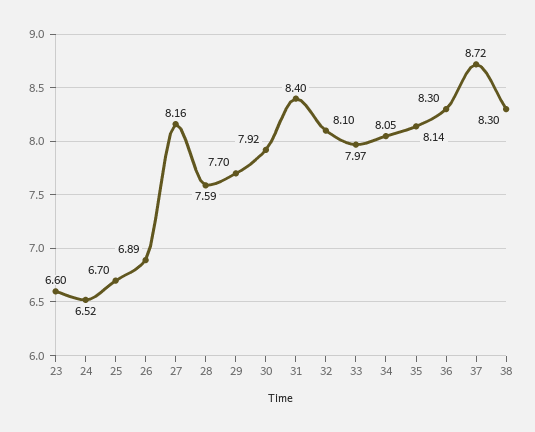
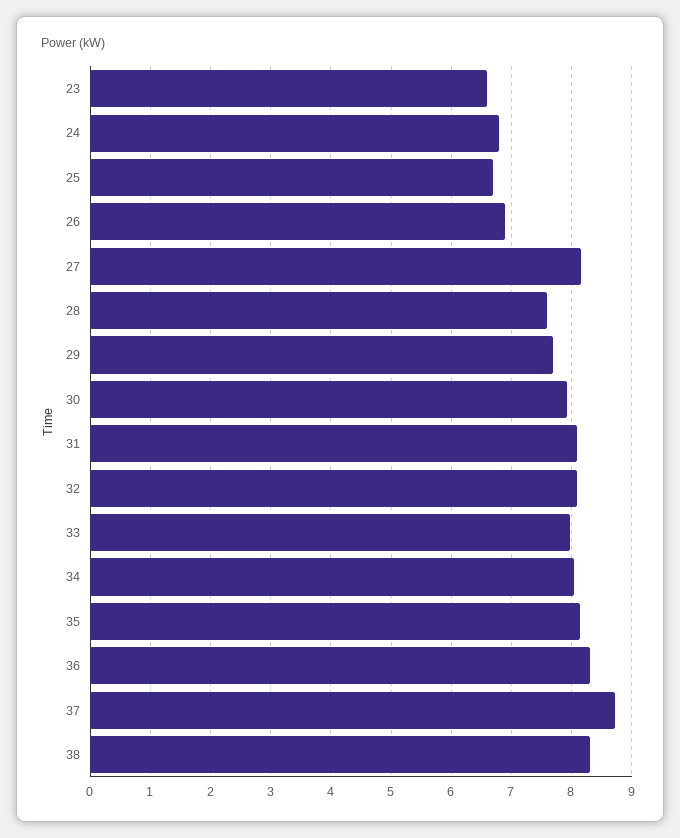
24: 6.52 -> 6.8
31: 8.4 -> 8.1

